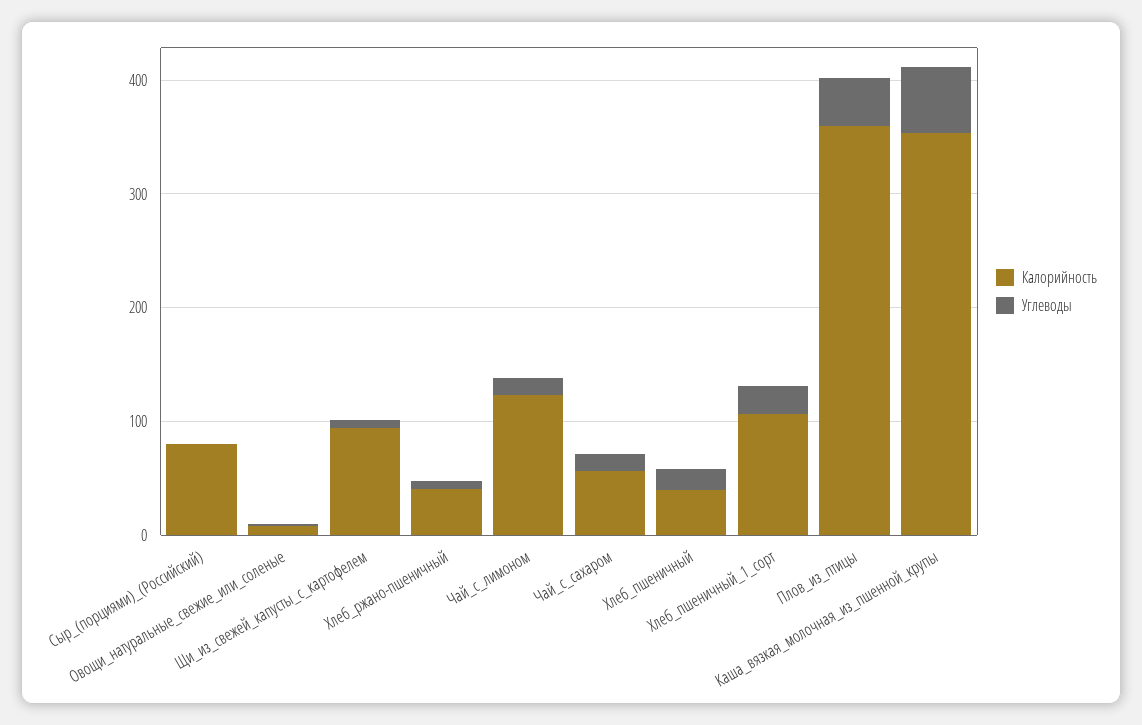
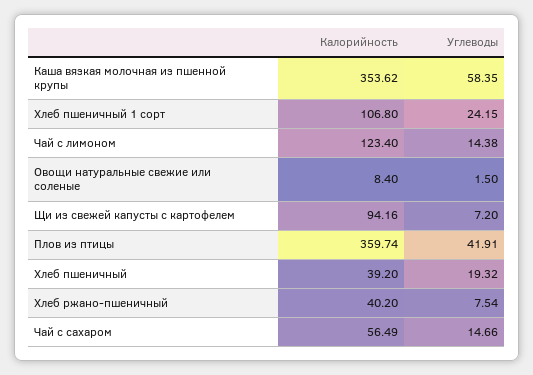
Калорийность, Сыр_(порциями)_(Российский): 80 -> none
Углеводы, Сыр_(порциями)_(Российский): 0 -> none

